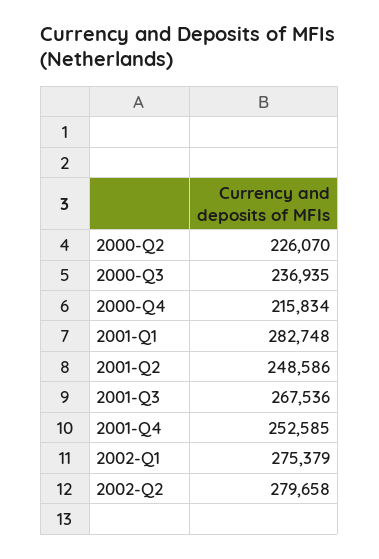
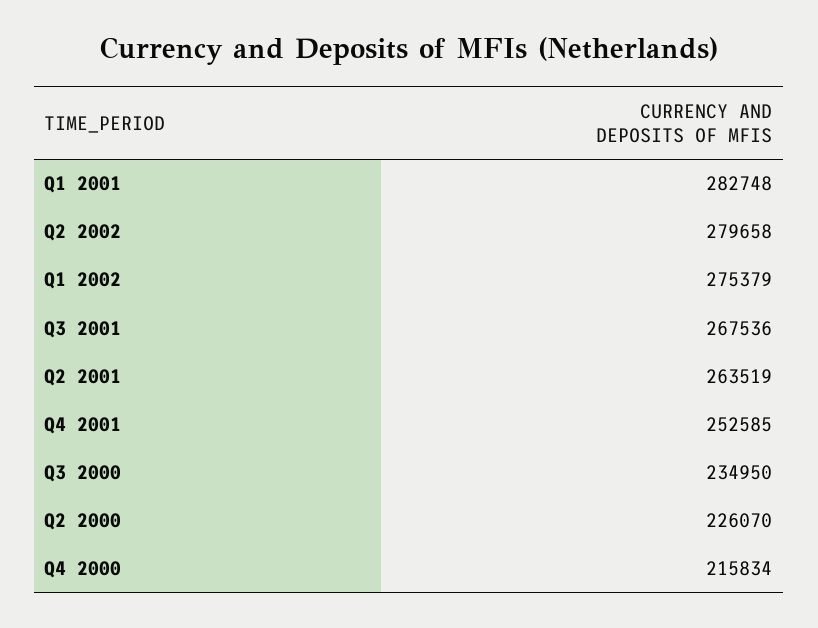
2000-Q3: 236935 -> 234950
2001-Q2: 248586 -> 263519

